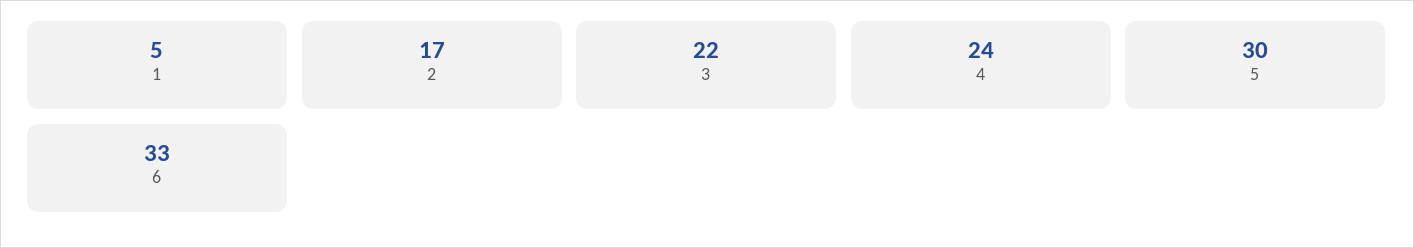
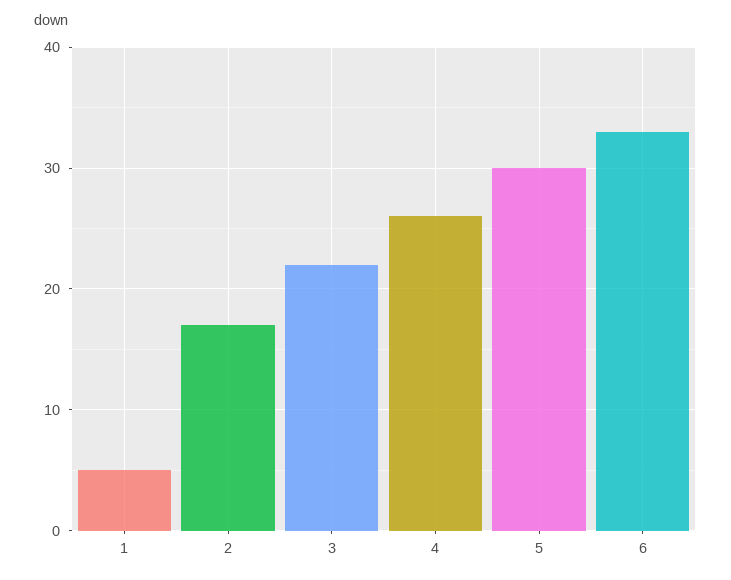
4: 24 -> 26

